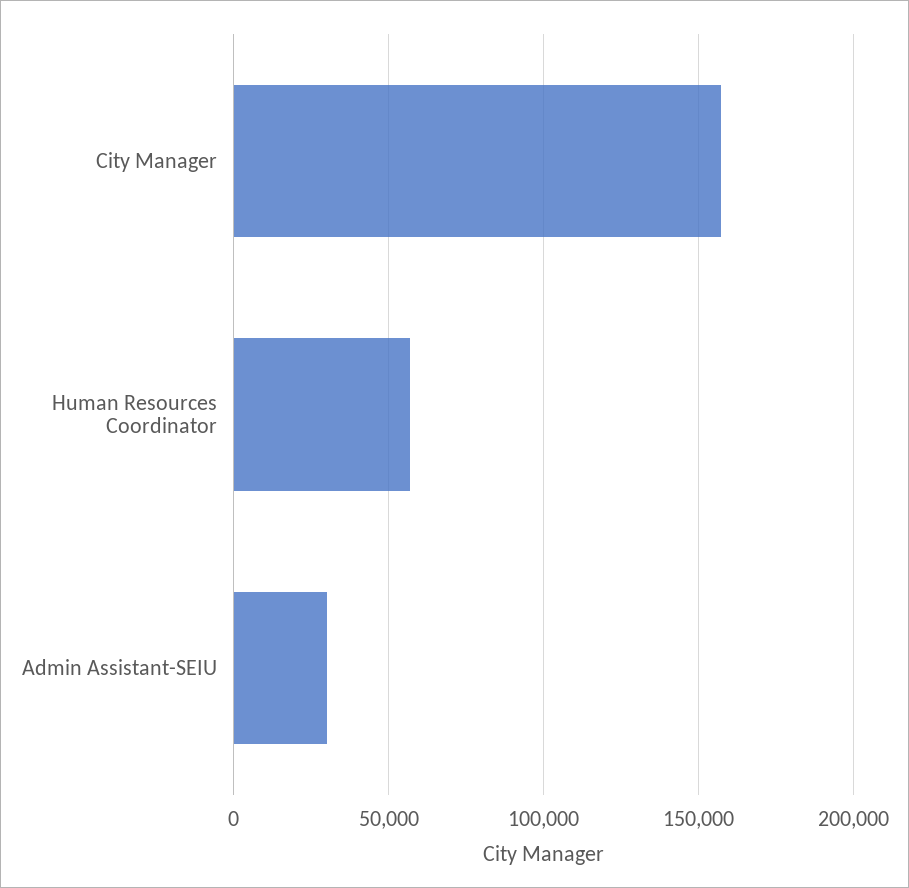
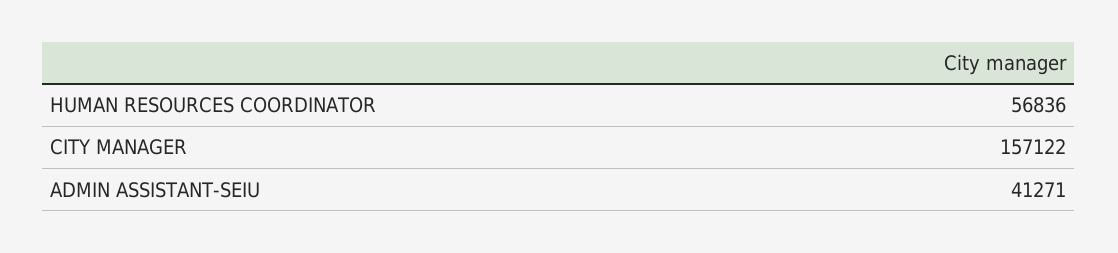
Admin Assistant-SEIU: 30000 -> 41271

